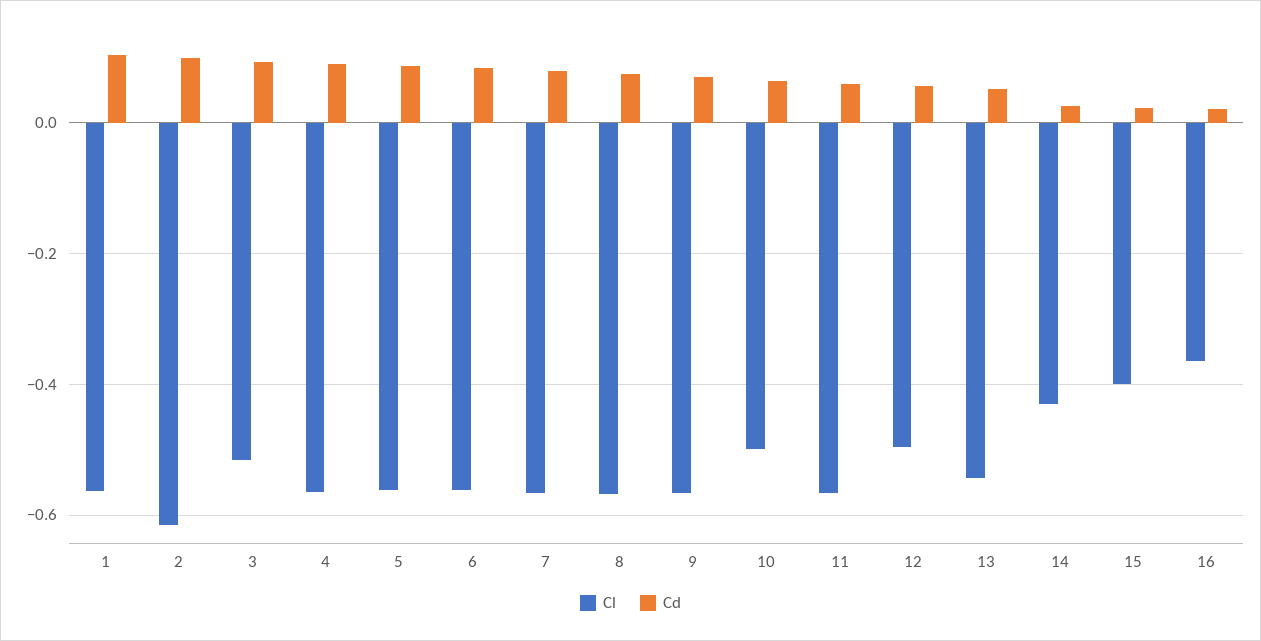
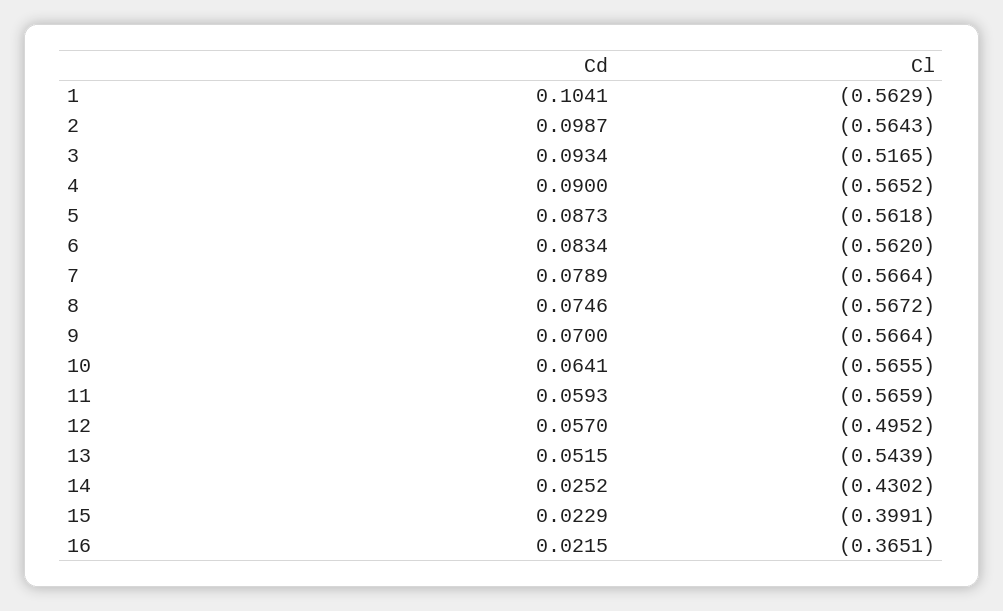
Cl, 2: -0.62 -> -0.5643
Cl, 10: -0.5 -> -0.5655

